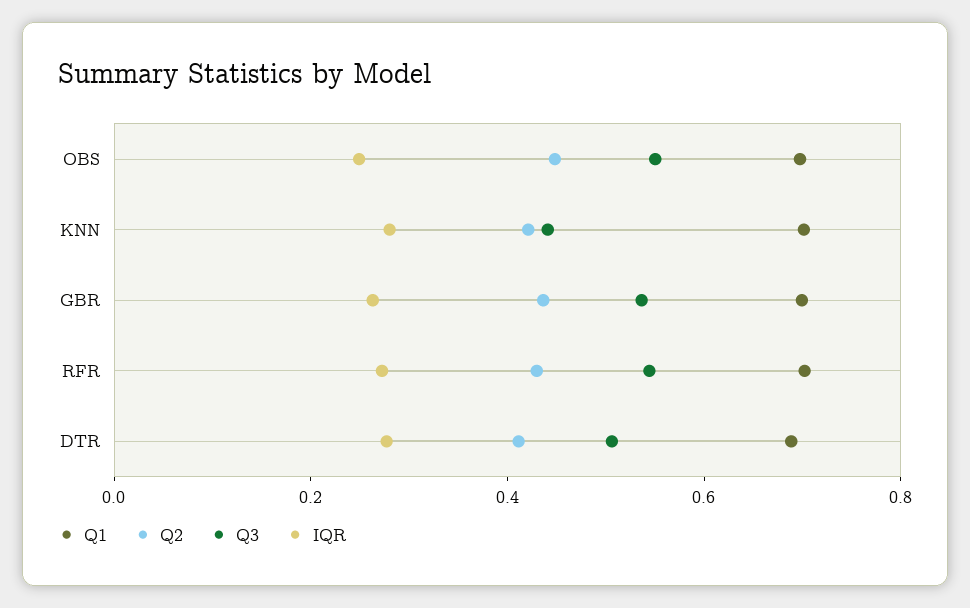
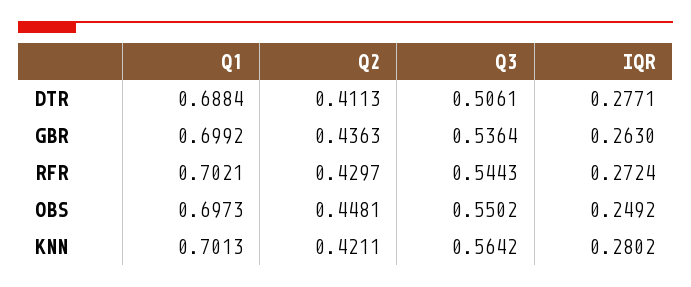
Q3, KNN: 0.45 -> 0.5642

